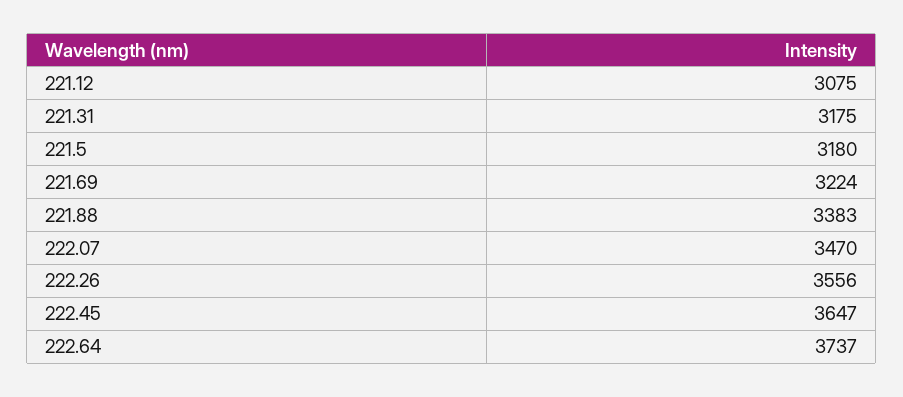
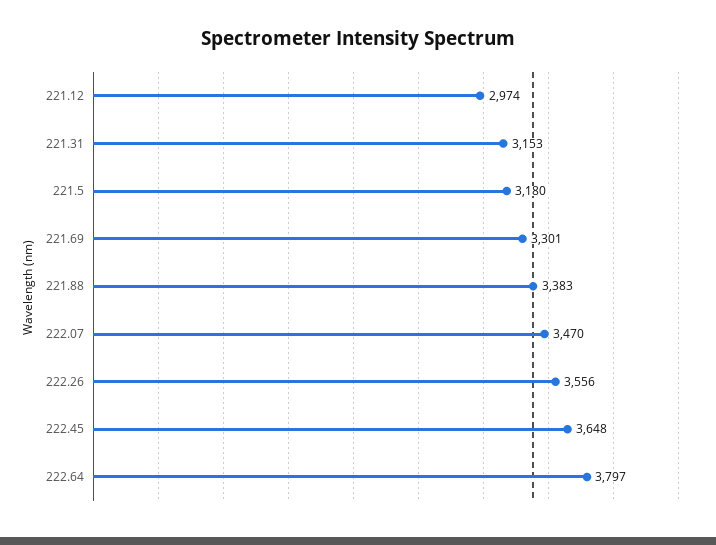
221.12: 3075 -> 2974
221.31: 3175 -> 3153
221.69: 3224 -> 3301
222.45: 3647 -> 3648
222.64: 3737 -> 3797

